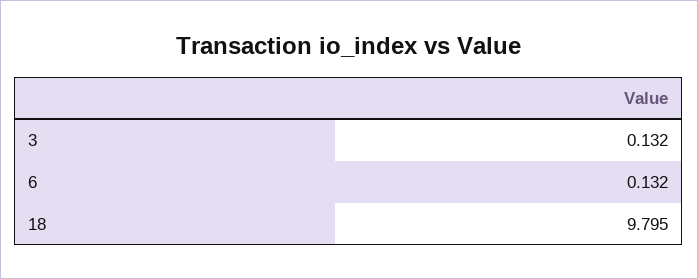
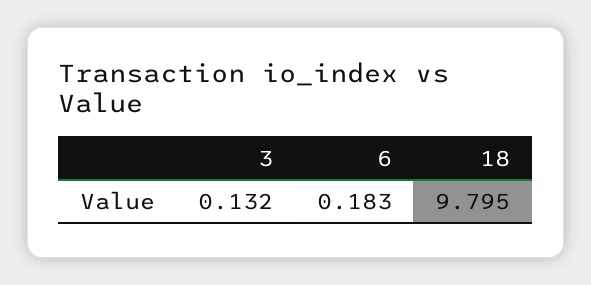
6: 0.132 -> 0.183

